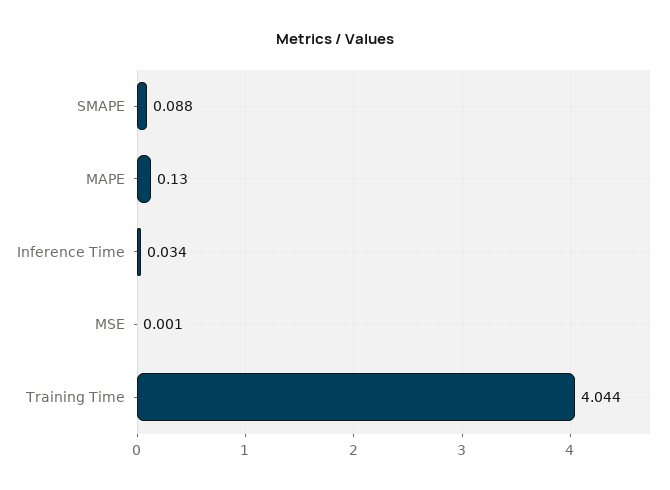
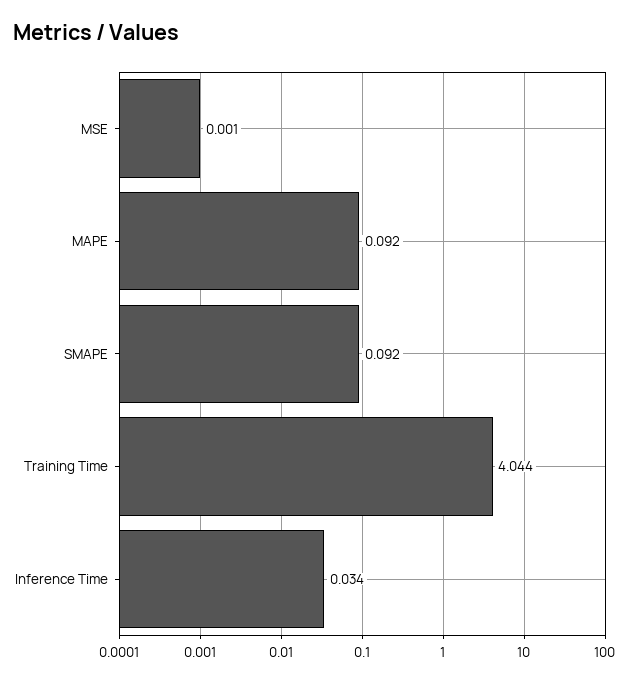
SMAPE: 0.088 -> 0.092
MAPE: 0.13 -> 0.092

